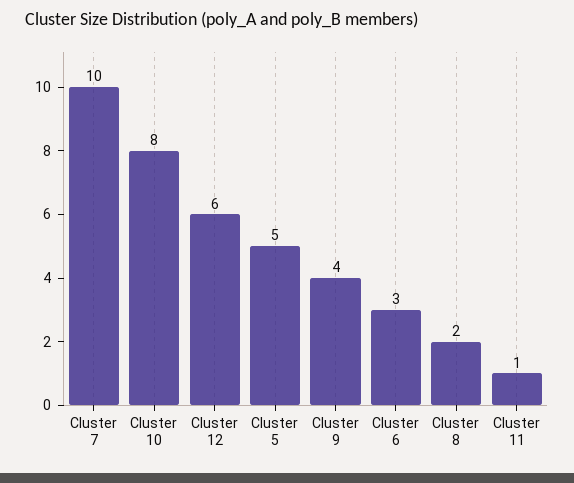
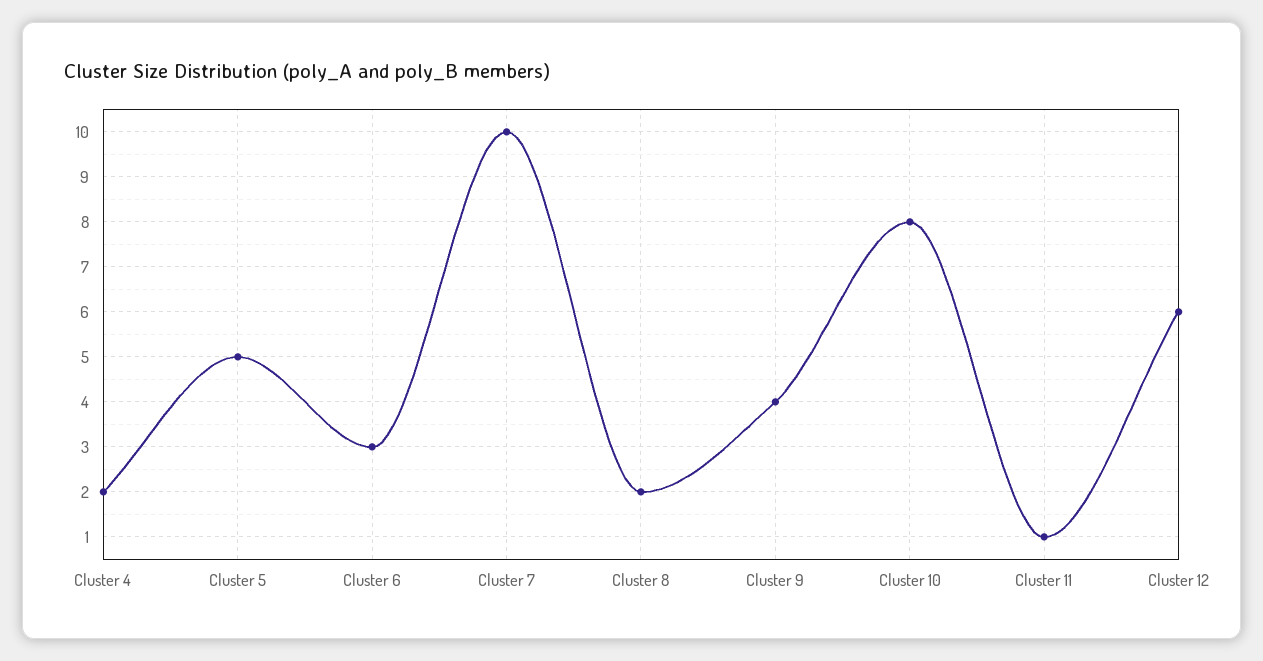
Cluster 4: none -> 2

